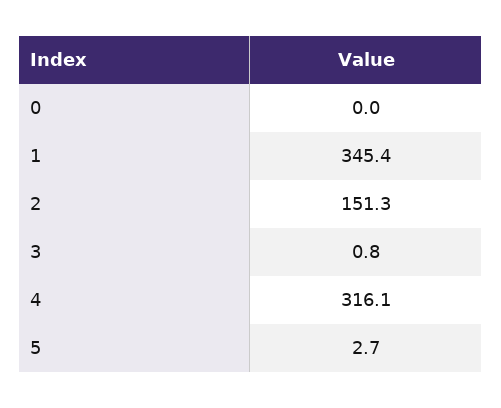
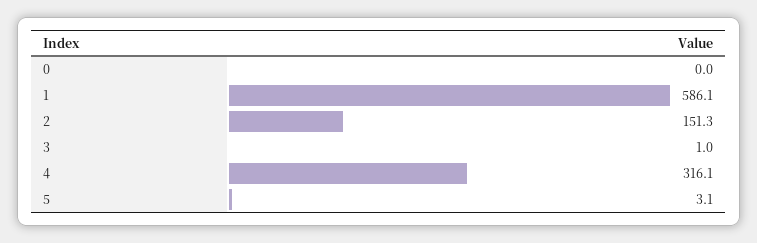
1: 345.4 -> 586.1
3: 0.8 -> 1
5: 2.7 -> 3.1

